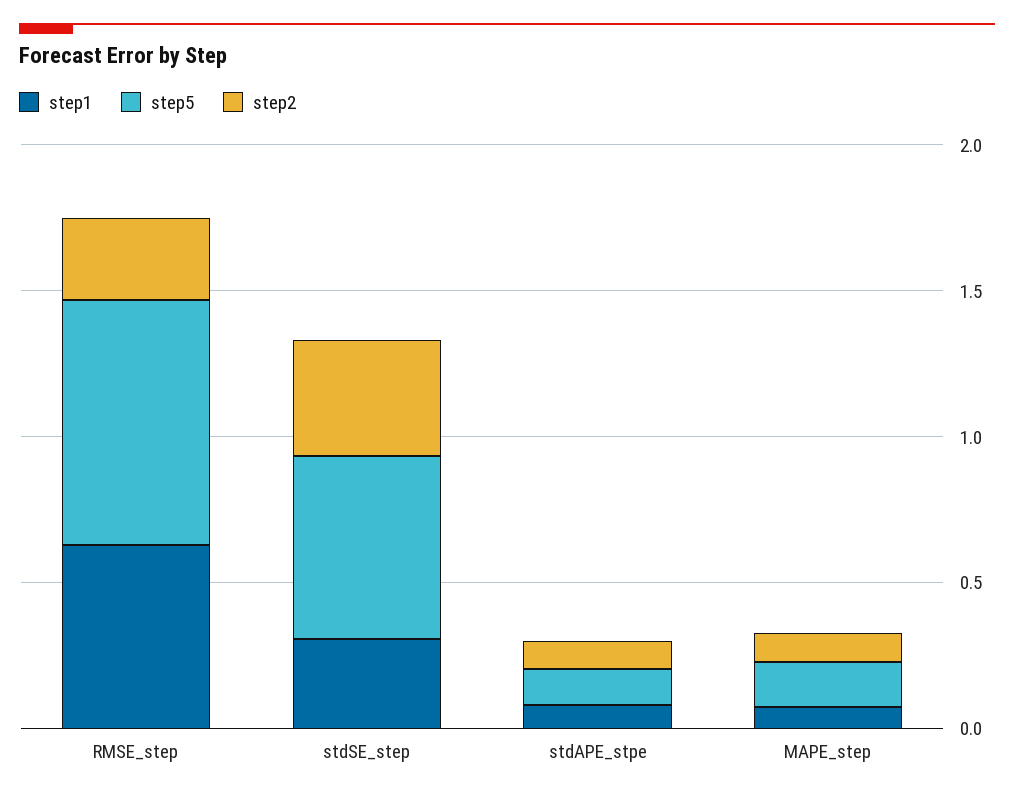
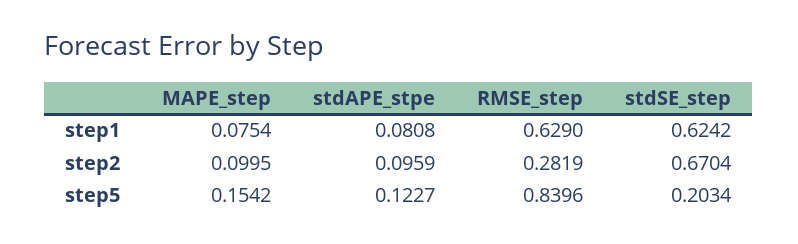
step1, stdSE_step: 0.3 -> 0.6242
step5, stdSE_step: 0.6 -> 0.2034
step2, stdSE_step: 0.4 -> 0.6704

